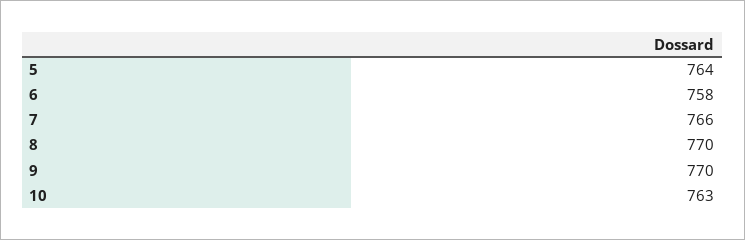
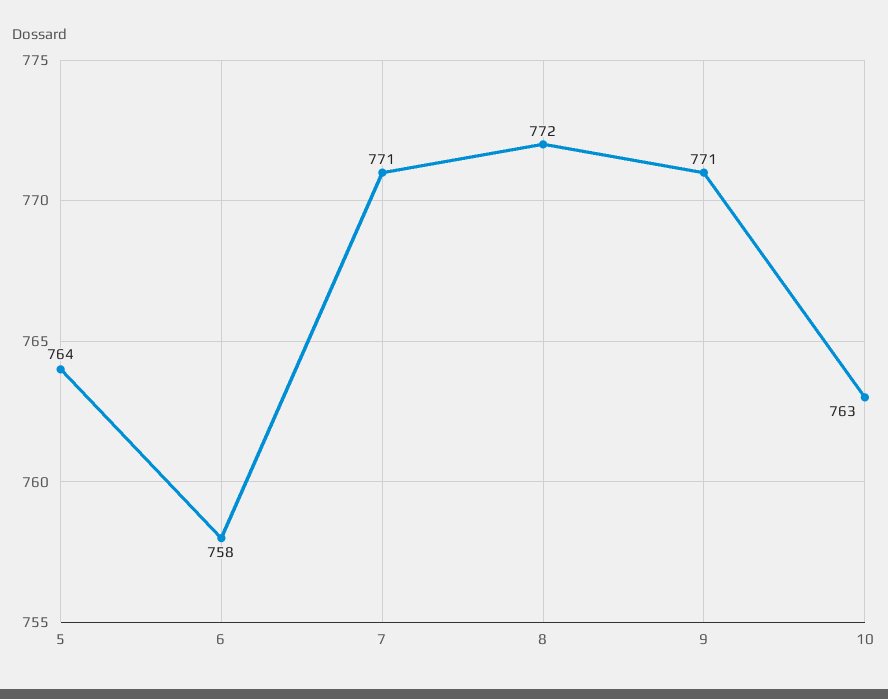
7: 766 -> 771
8: 770 -> 772
9: 770 -> 771

